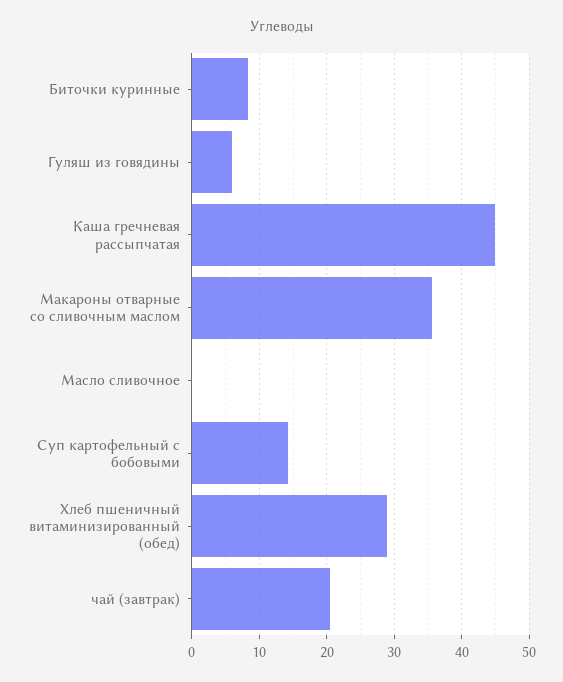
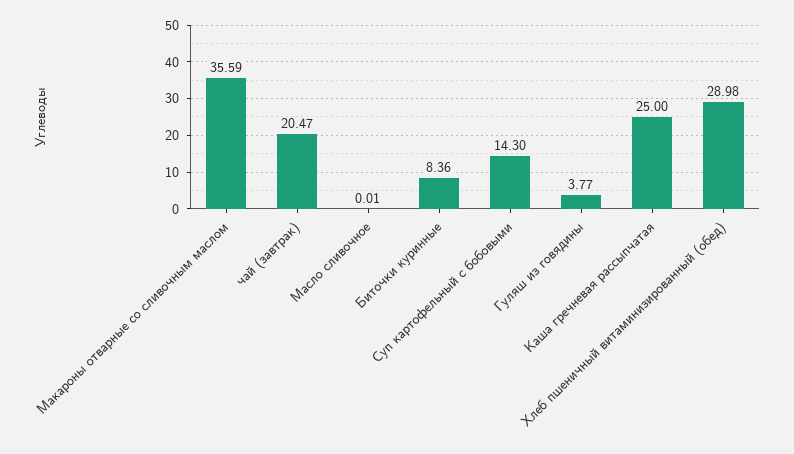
Гуляш из говядины: 6 -> 3.77
Каша гречневая рассыпчатая: 45 -> 25

